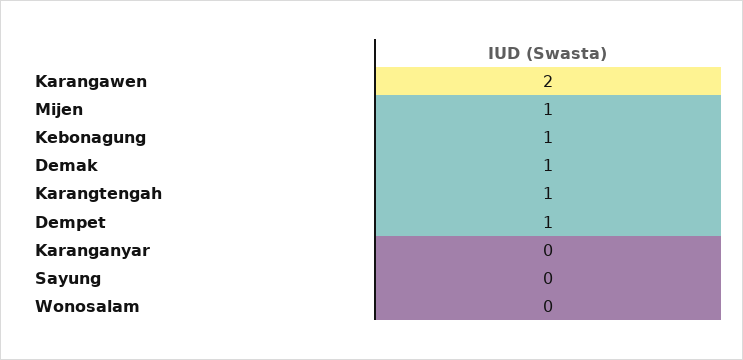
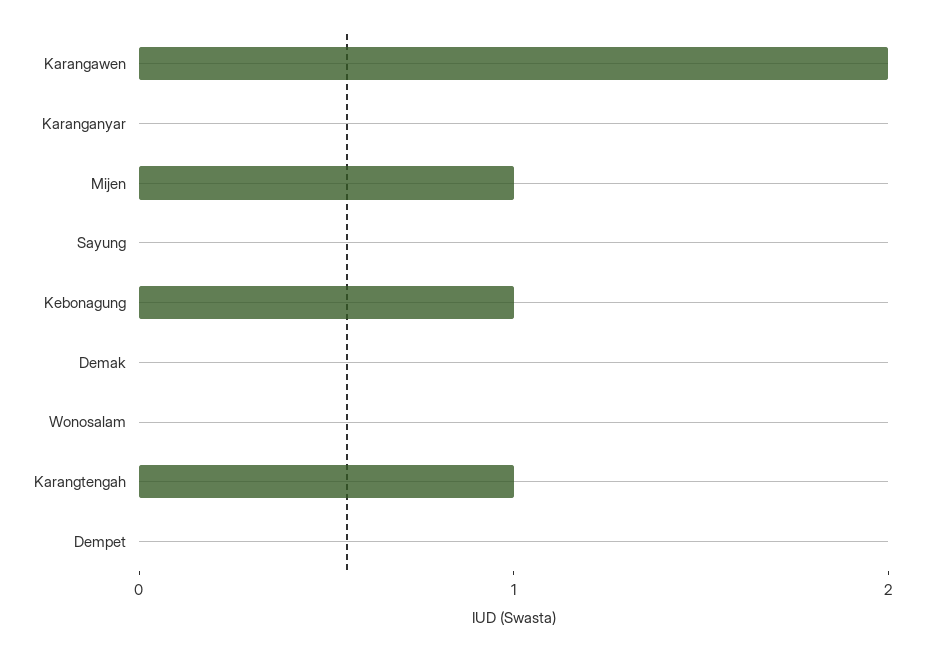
Demak: 1 -> 0
Dempet: 1 -> 0

